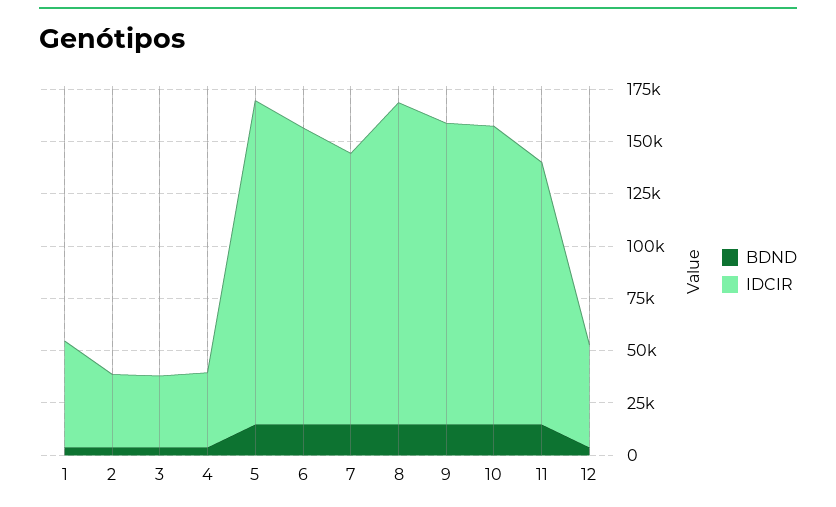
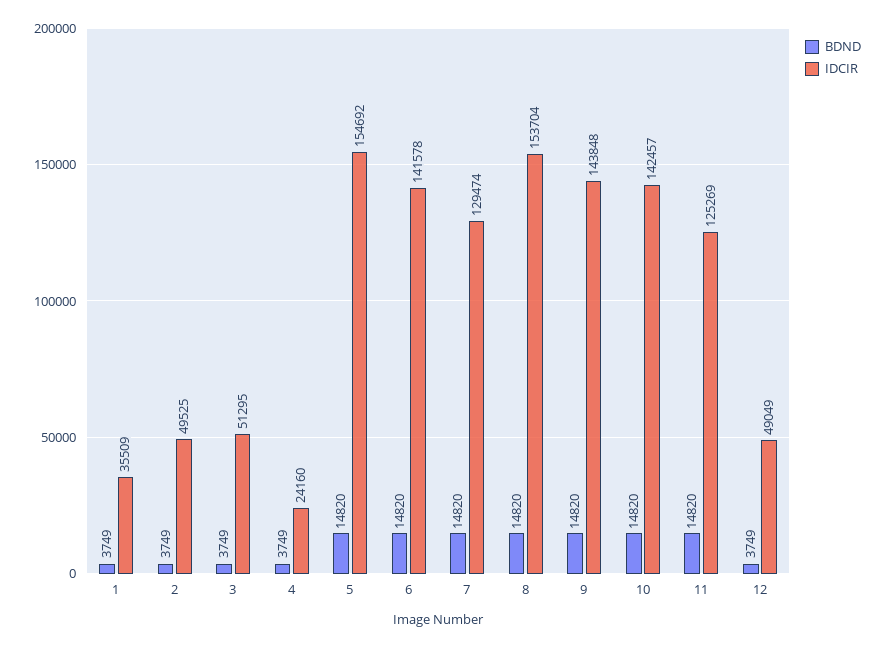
IDCIR, 1: 50000 -> 35509
IDCIR, 2: 35000 -> 49525
IDCIR, 3: 35000 -> 51295
IDCIR, 4: 35000 -> 24160

